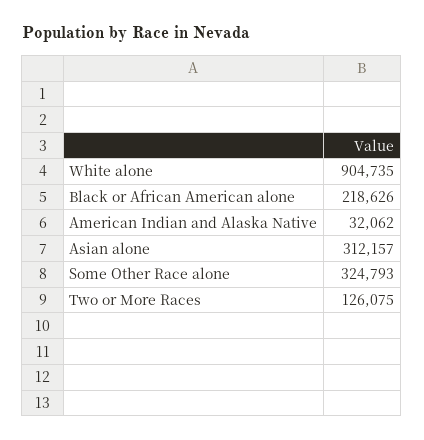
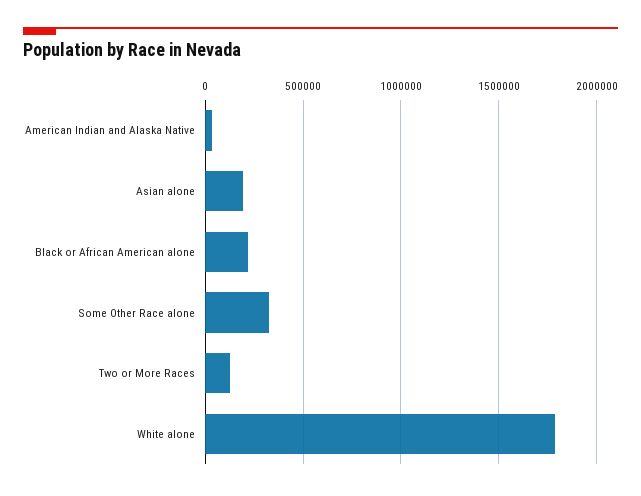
White alone: 904735 -> 1800000
Asian alone: 312157 -> 200000

